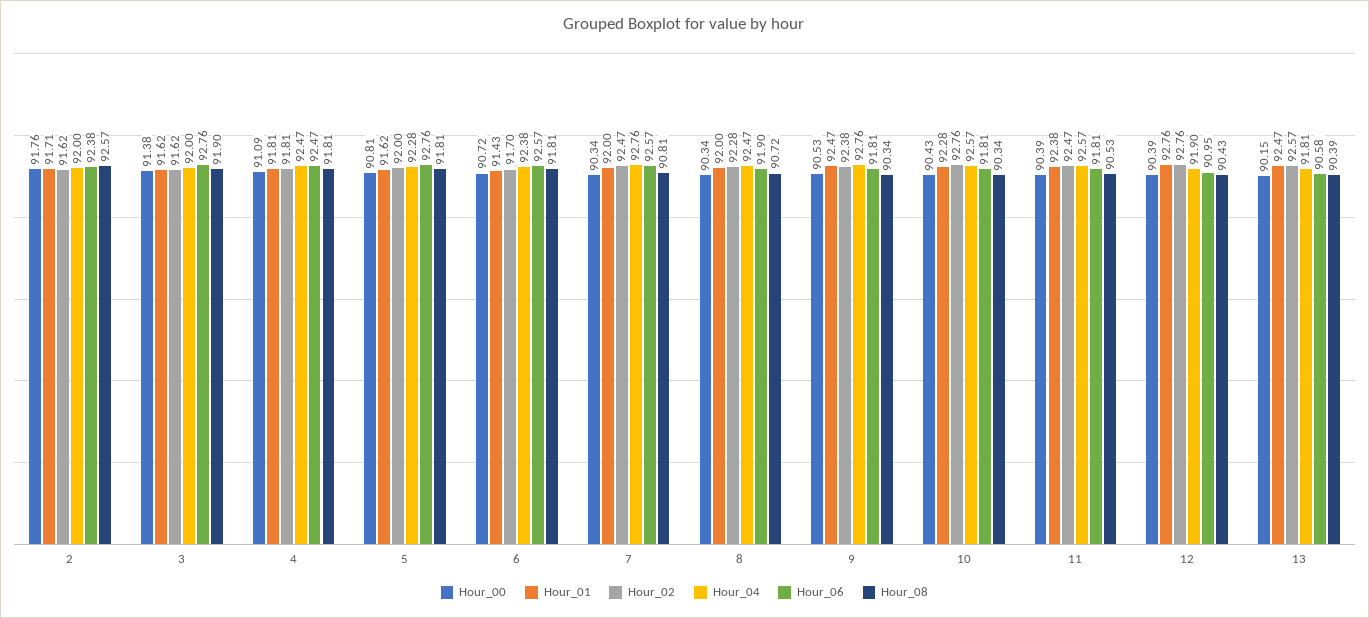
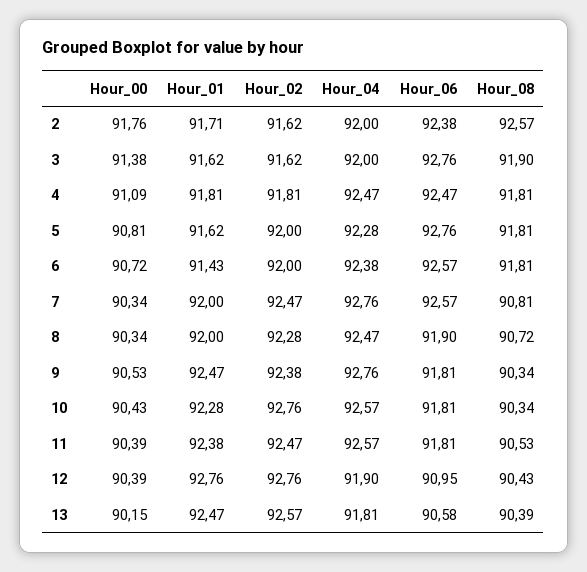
Hour_02, 6: 91.7 -> 92

